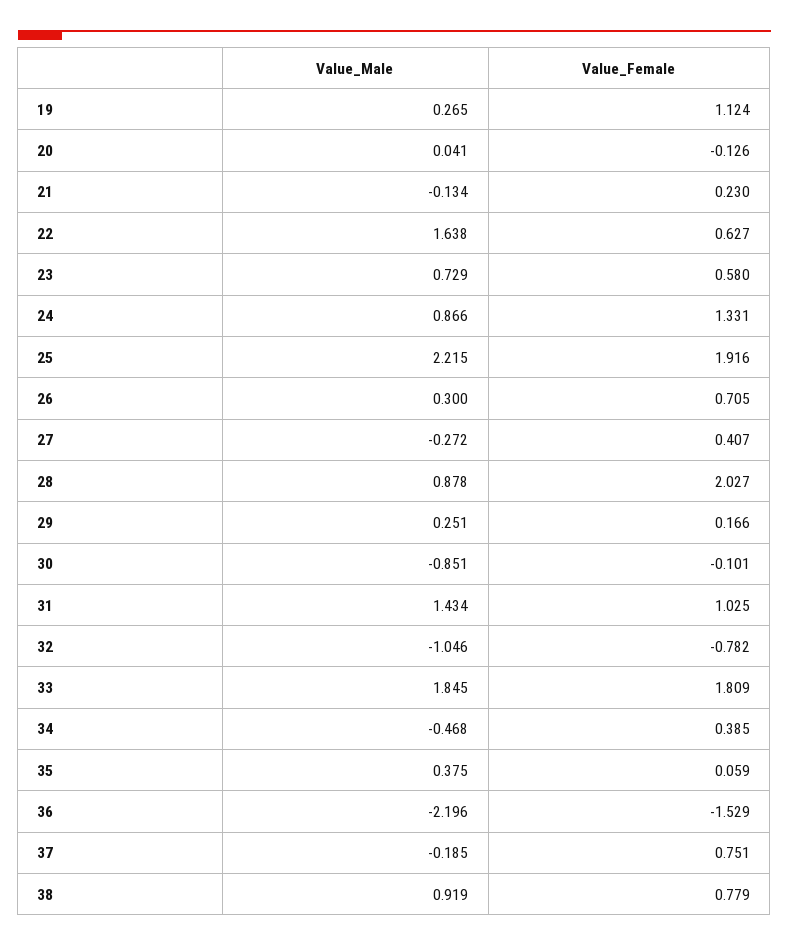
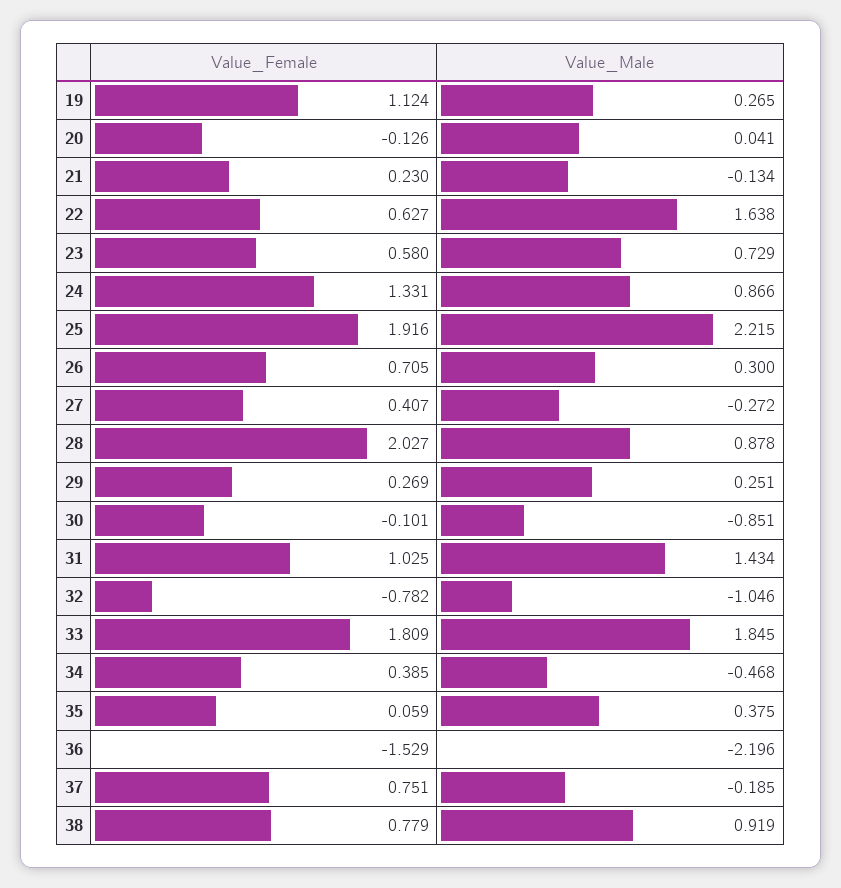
Value_Female, 29: 0.166 -> 0.269

